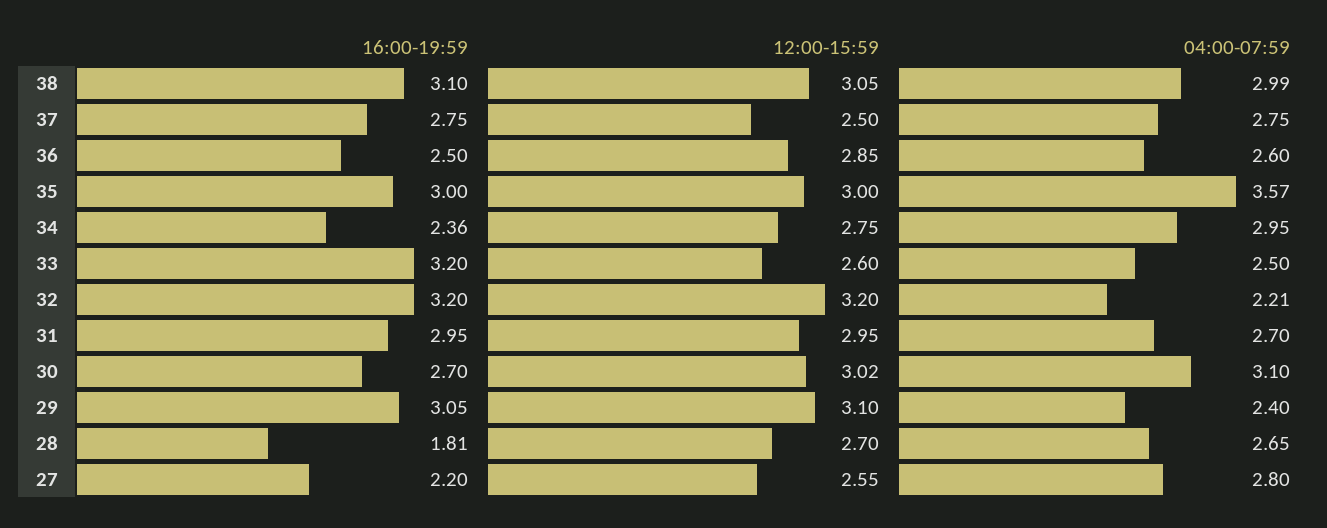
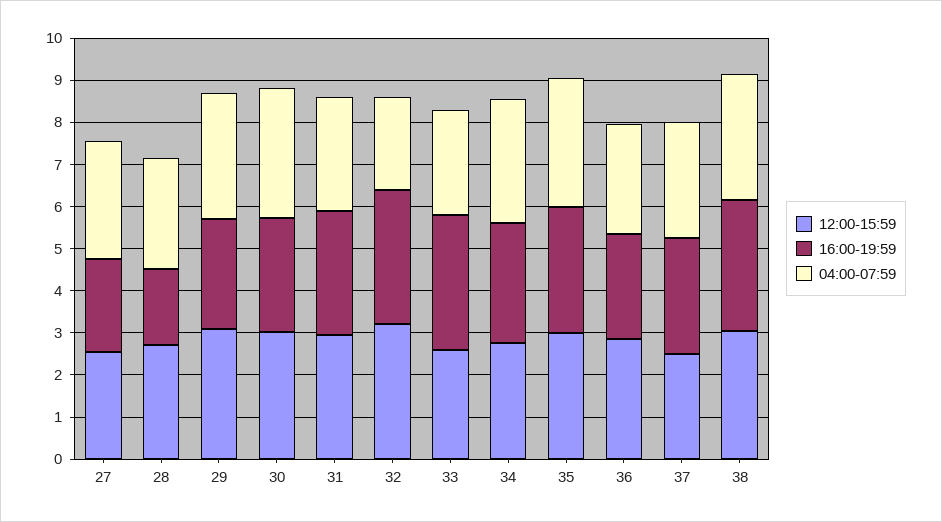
04:00-07:59, 35: 3.57 -> 3
16:00-19:59, 34: 2.36 -> 2.8
16:00-19:59, 29: 3.05 -> 2.6
04:00-07:59, 29: 2.4 -> 3

